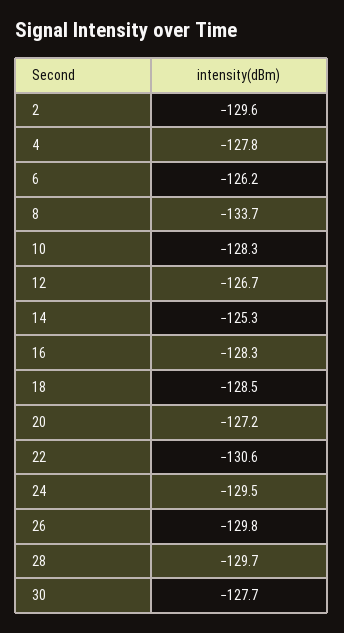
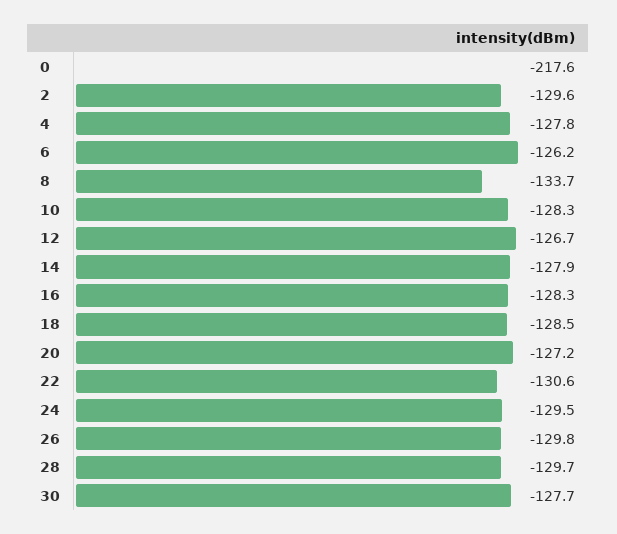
14: -125.3 -> -127.9
0: none -> -217.6

